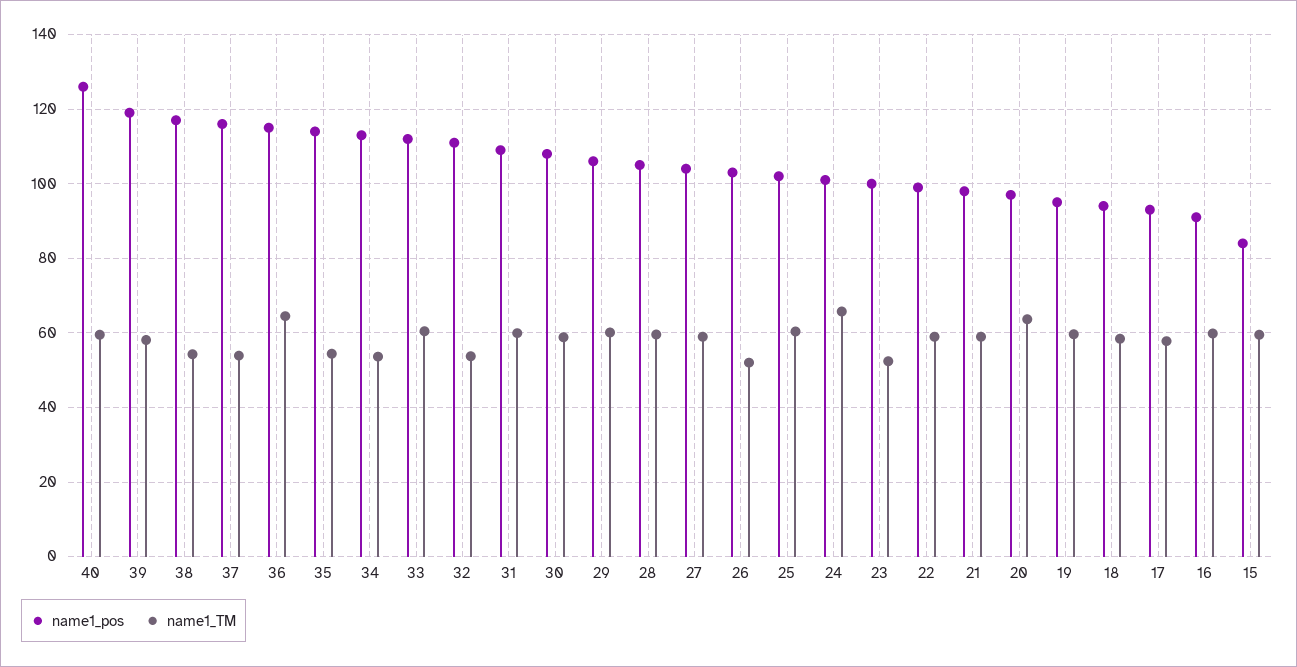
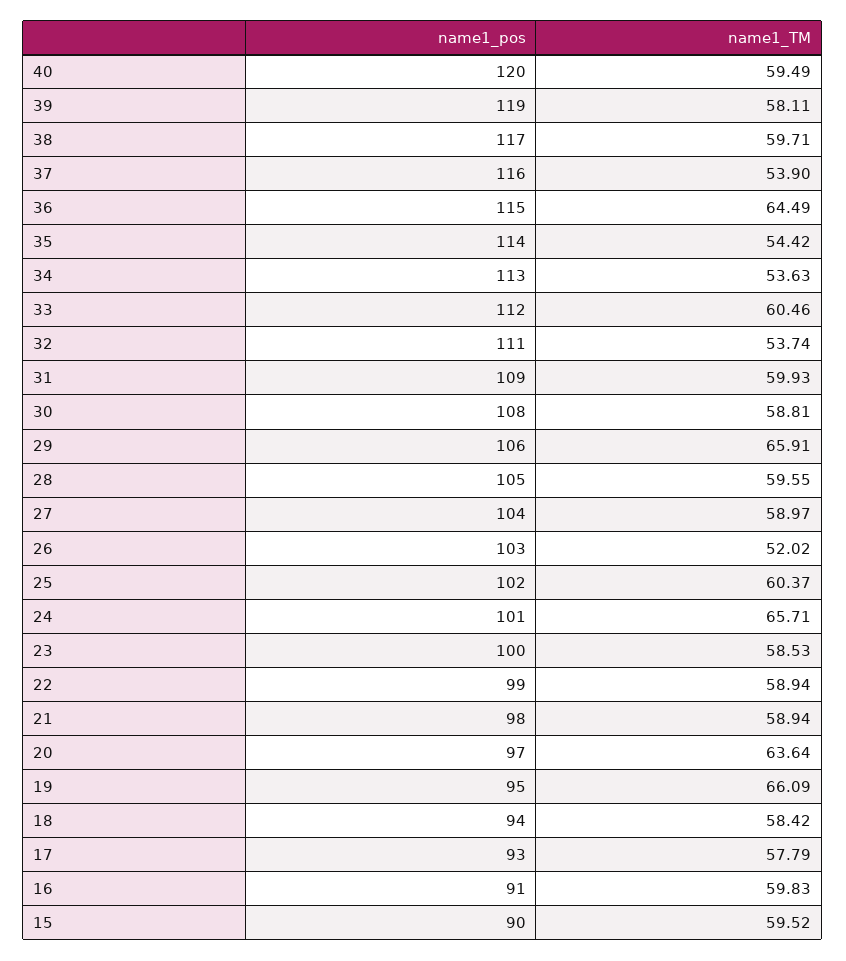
name1_pos, 40: 126 -> 120
name1_TM, 38: 54 -> 59.71
name1_TM, 29: 60 -> 65.91
name1_TM, 23: 52 -> 58.53
name1_TM, 19: 60 -> 66.09
name1_pos, 15: 84 -> 90

